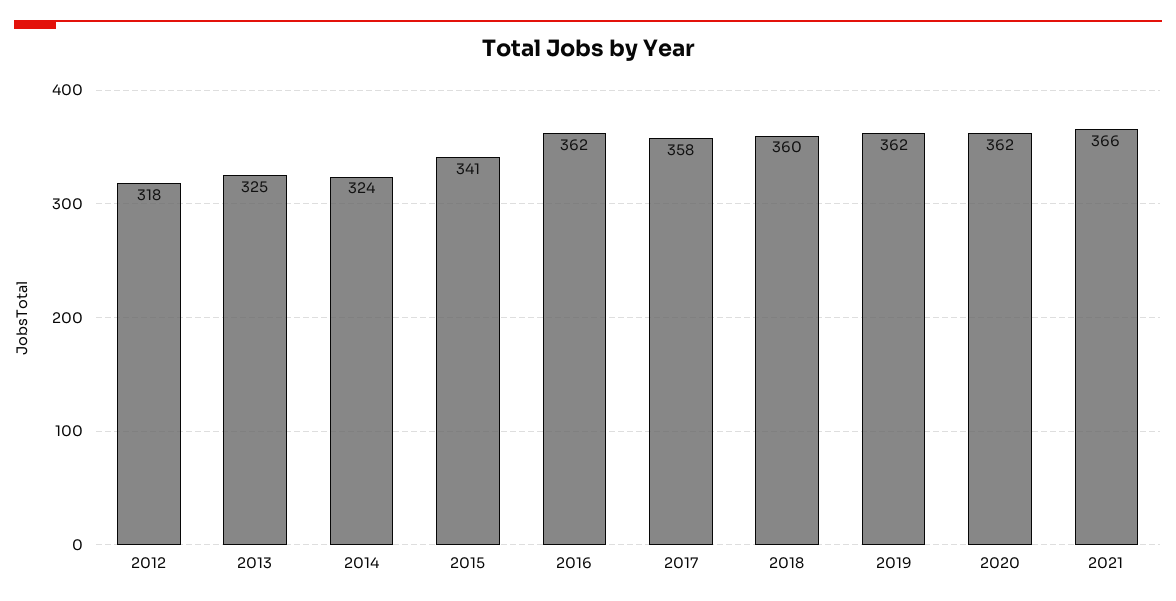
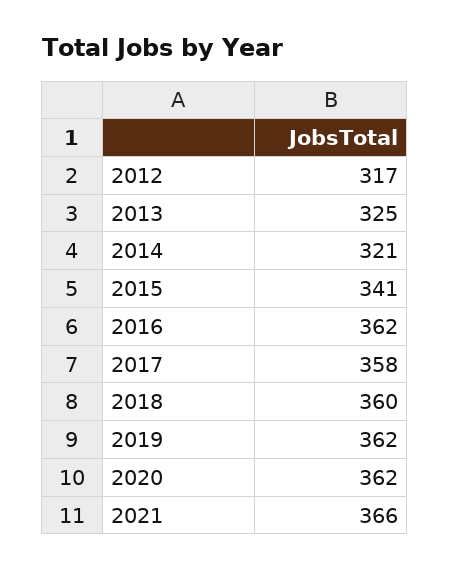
2012: 318 -> 317
2014: 324 -> 321

